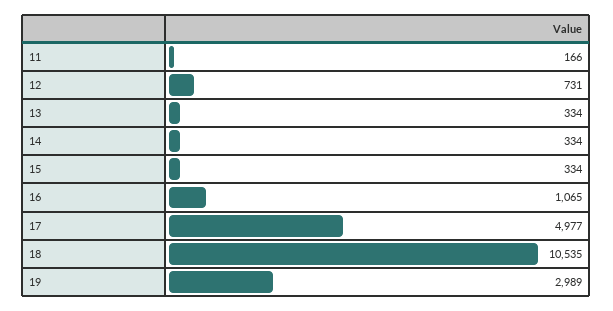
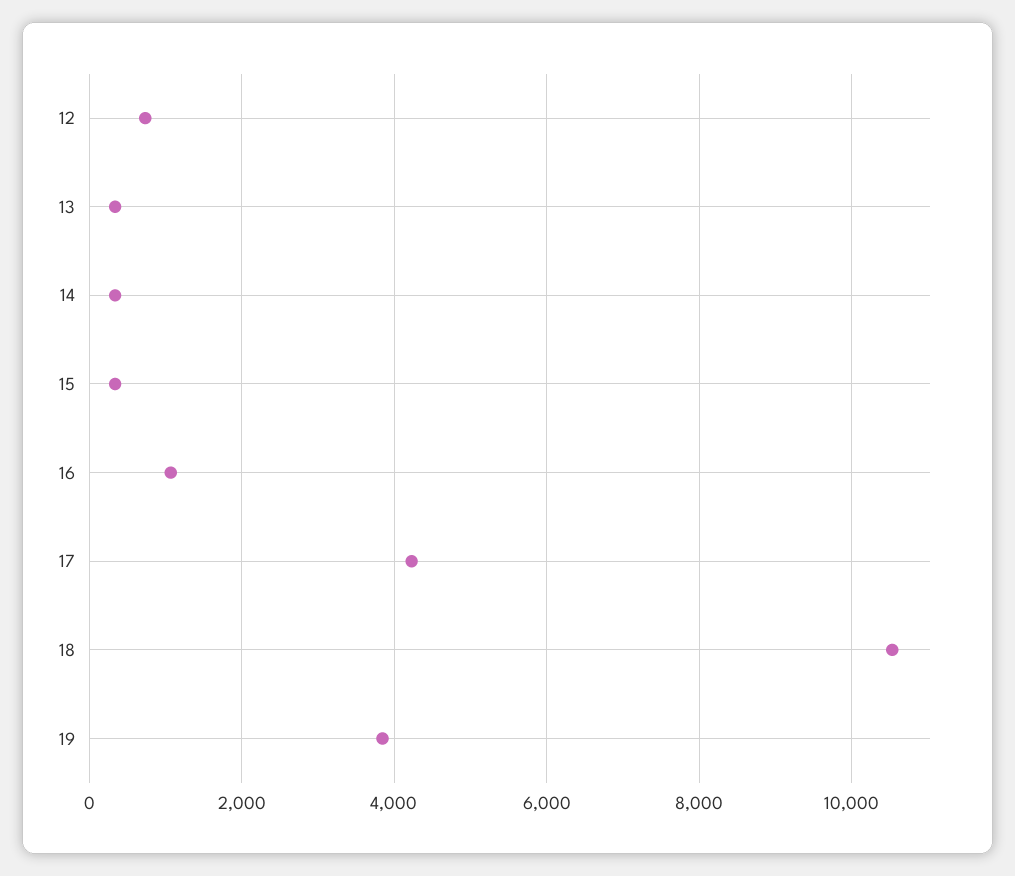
11: 166 -> none
17: 4977 -> 4200
19: 2989 -> 3800

